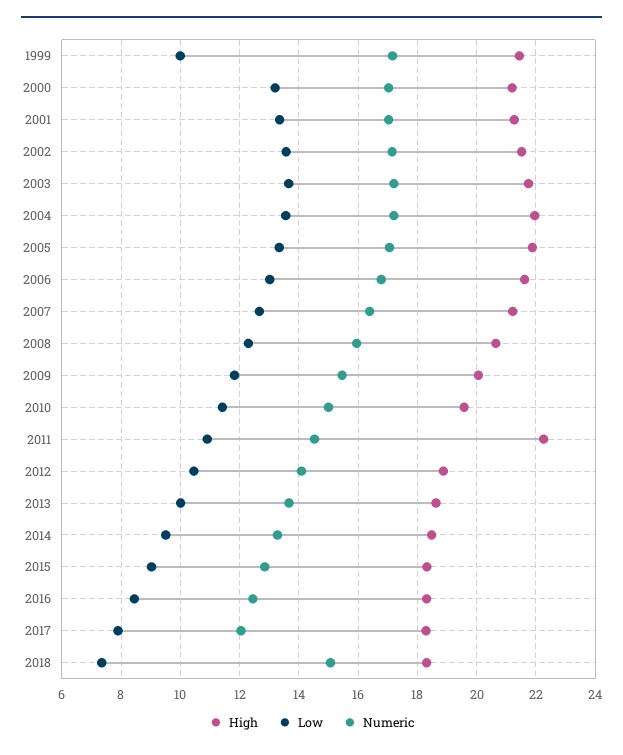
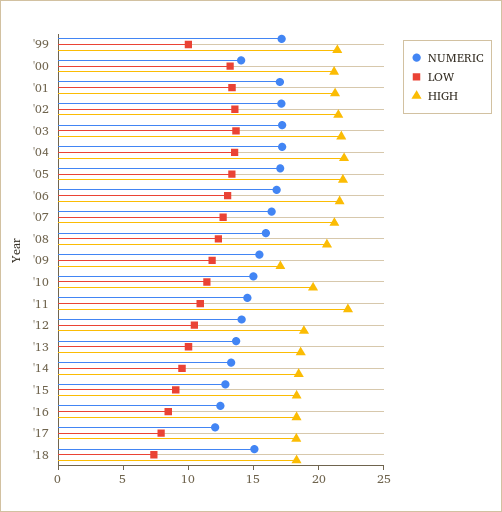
Numeric, 2000: 17 -> 14
High, 2009: 20 -> 17

